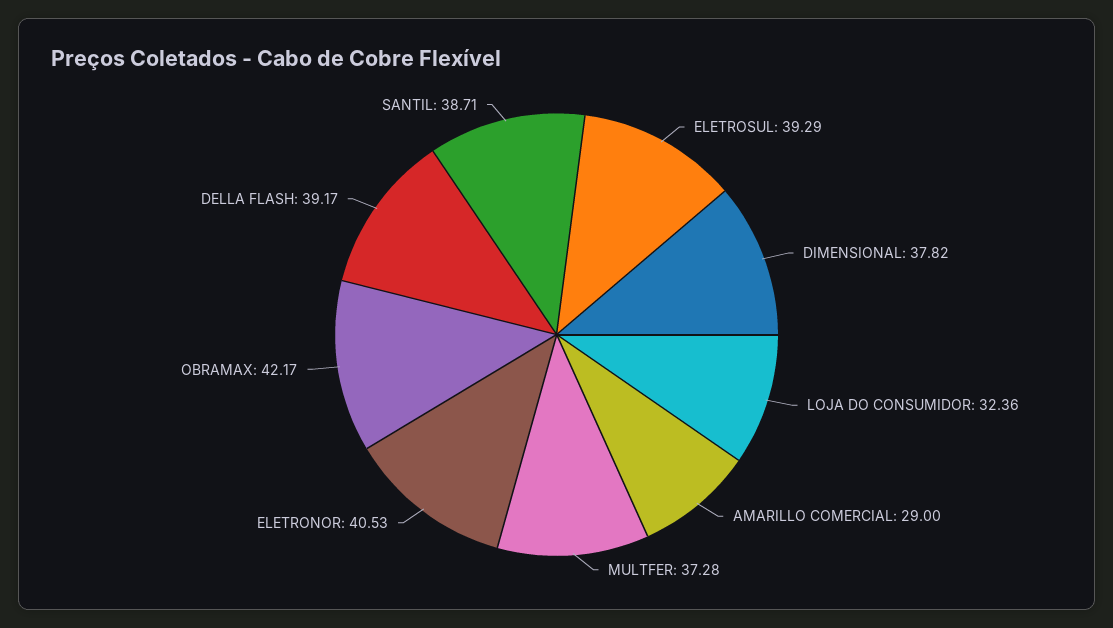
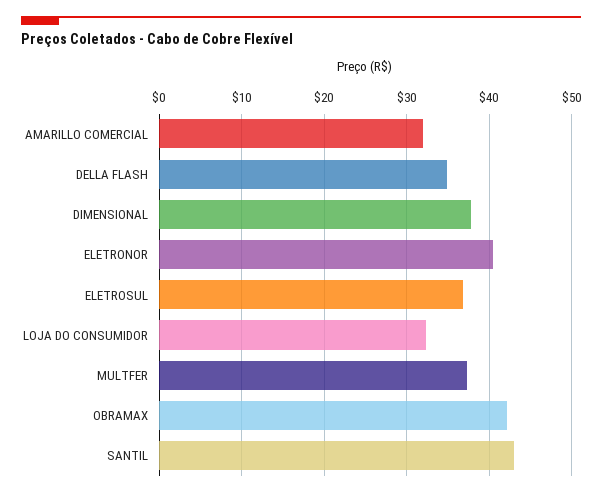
ELETROSUL: 39.29 -> 37
AMARILLO COMERCIAL: 29 -> 32
DELLA FLASH: 39.17 -> 35
SANTIL: 38.71 -> 43

